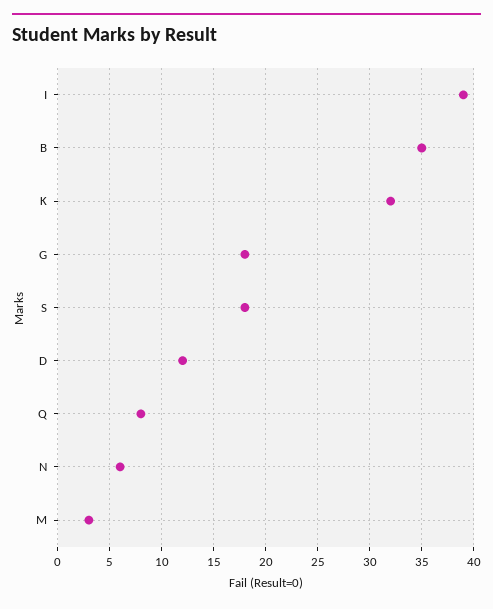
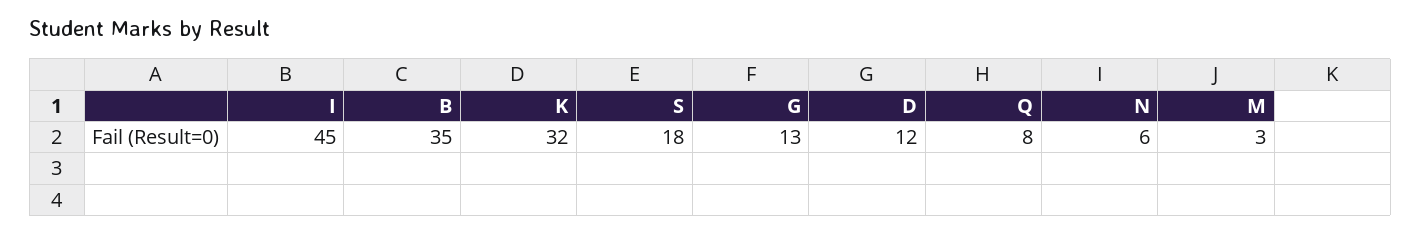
I: 39 -> 45
G: 18 -> 13

